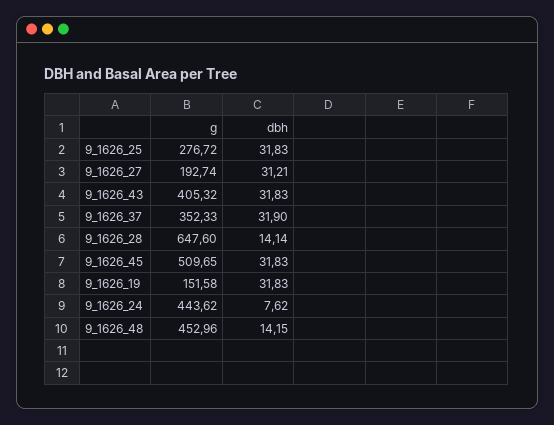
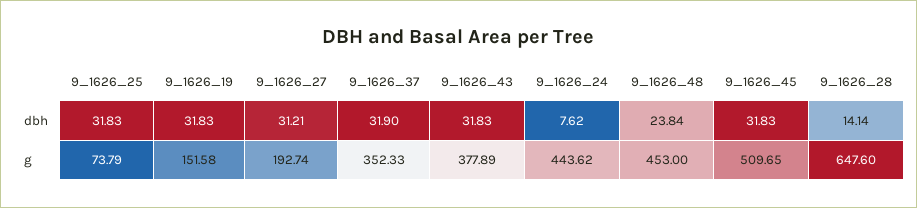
g, 9_1626_25: 276.72 -> 73.79
g, 9_1626_43: 405.32 -> 377.89
g, 9_1626_48: 452.96 -> 453
dbh, 9_1626_48: 14.15 -> 23.84

